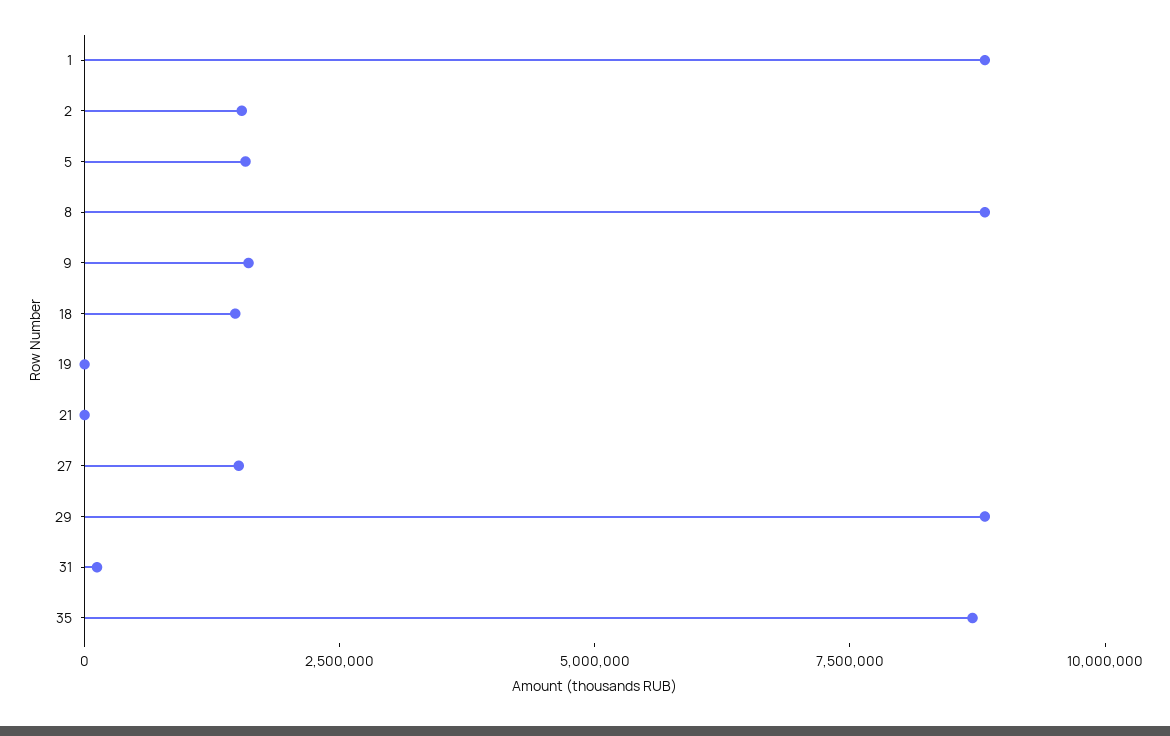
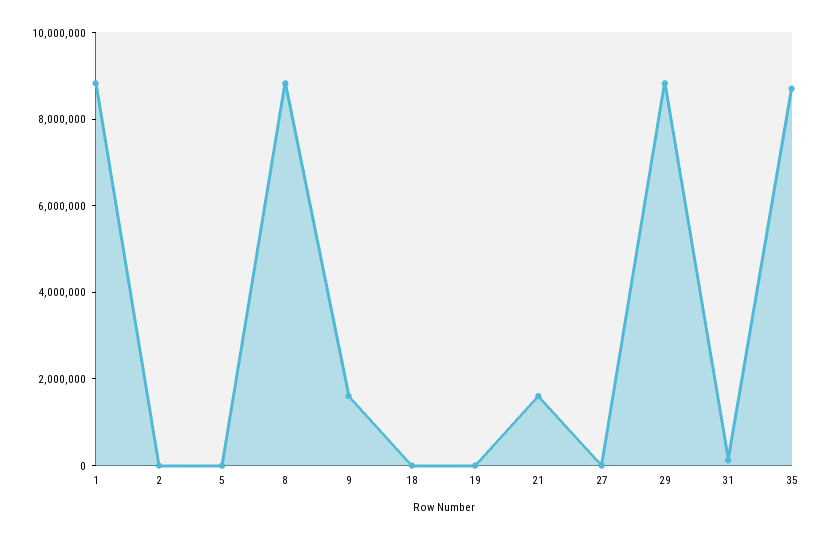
2: 1500000 -> 0
5: 1500000 -> 0
18: 1500000 -> 0
21: 0 -> 1500000
27: 1500000 -> 0

